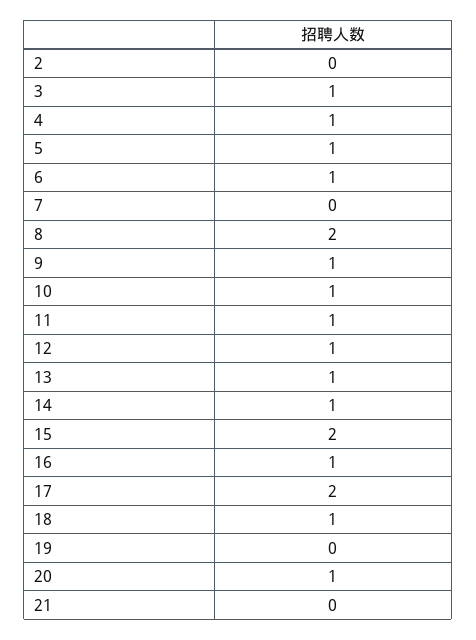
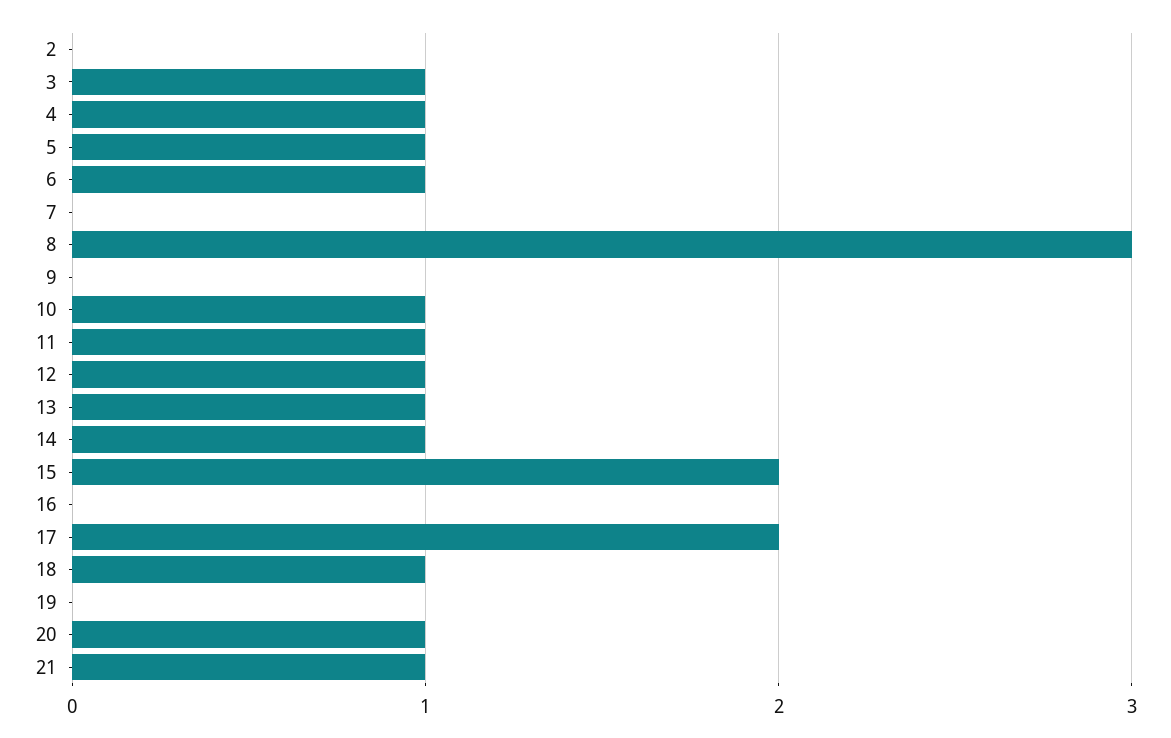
8: 2 -> 3
9: 1 -> 0
16: 1 -> 0
21: 0 -> 1

